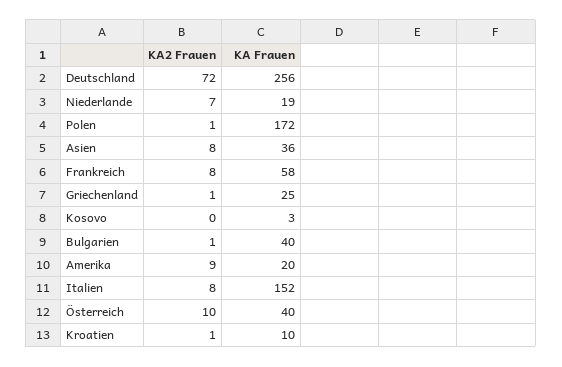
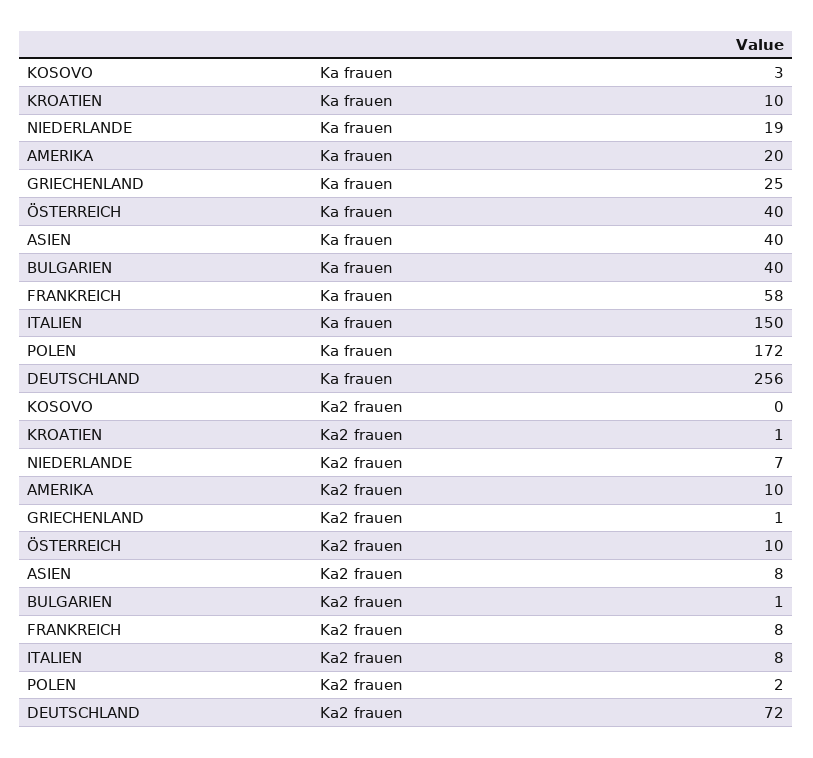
KA2 Frauen, Polen: 1 -> 2
KA Frauen, Asien: 36 -> 40
KA2 Frauen, Amerika: 9 -> 10
KA Frauen, Italien: 152 -> 150

